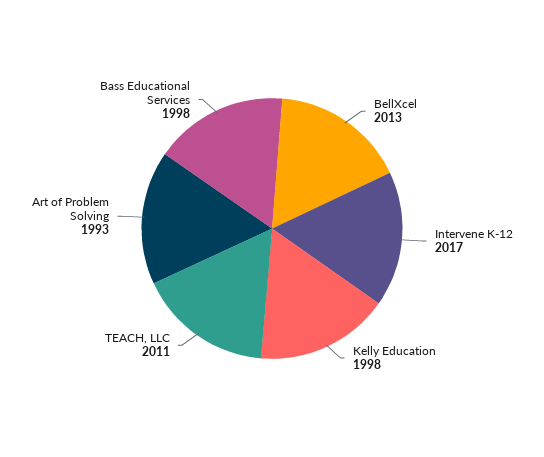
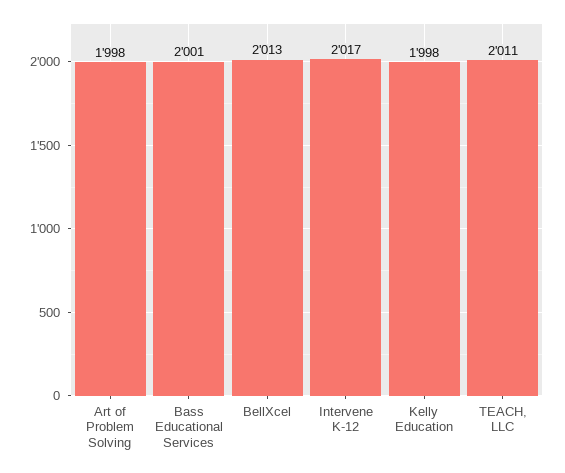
Art of Problem Solving: 1993 -> 1998
Bass Educational Services: 1998 -> 2001

